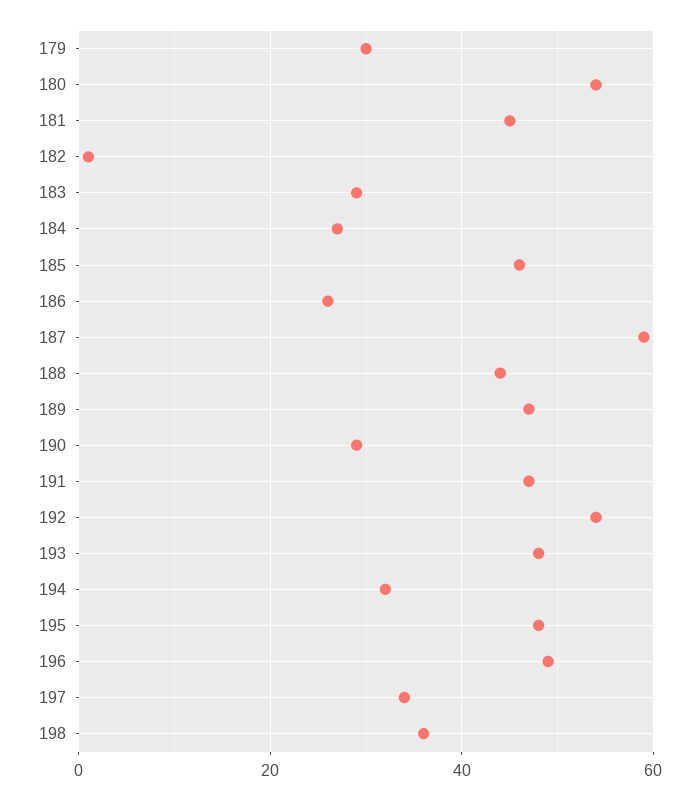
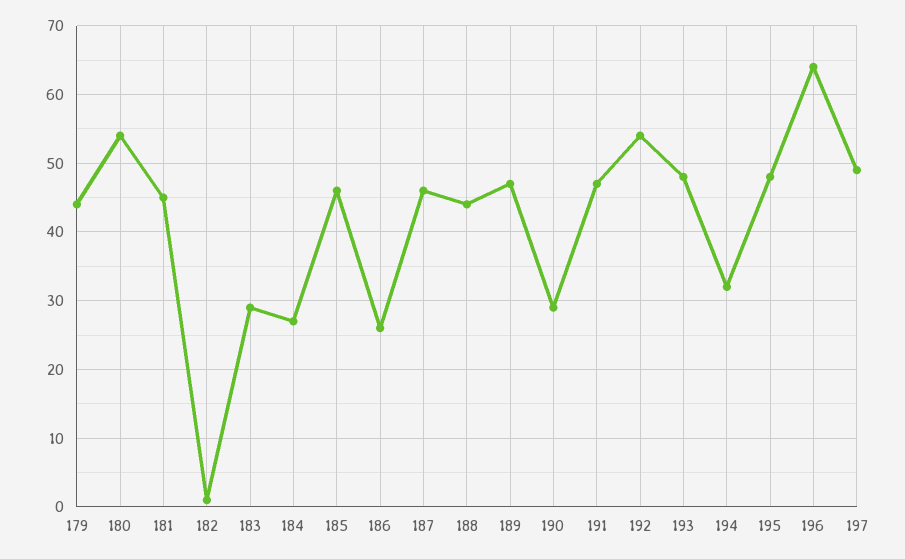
179: 30 -> 44
187: 60 -> 46
196: 50 -> 64
197: 35 -> 49
198: 35 -> none

